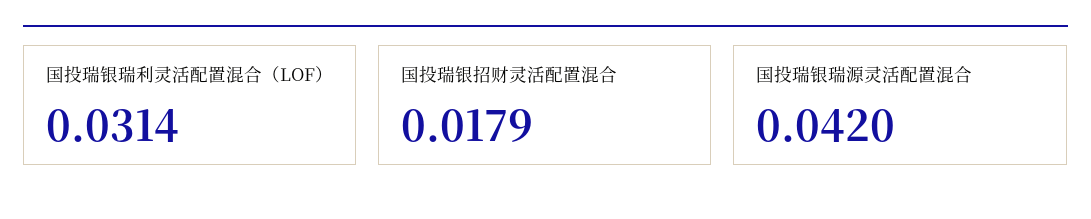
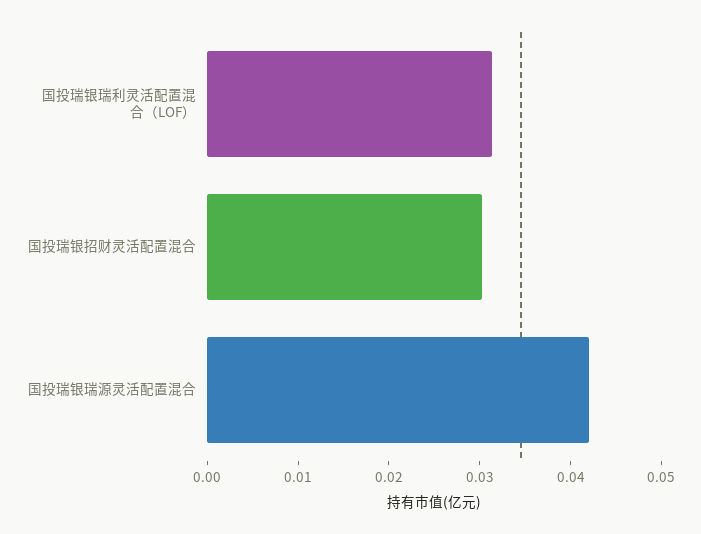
国投瑞银招财灵活配置混合: 0.0179 -> 0.03

